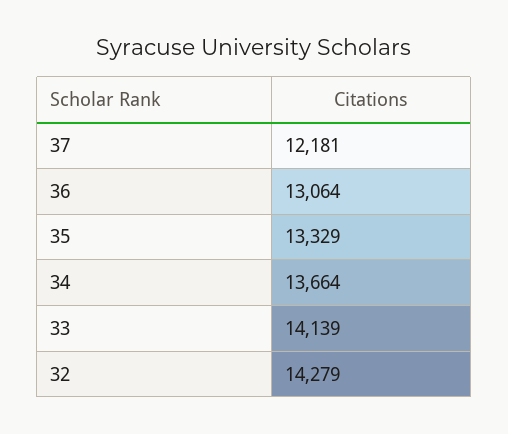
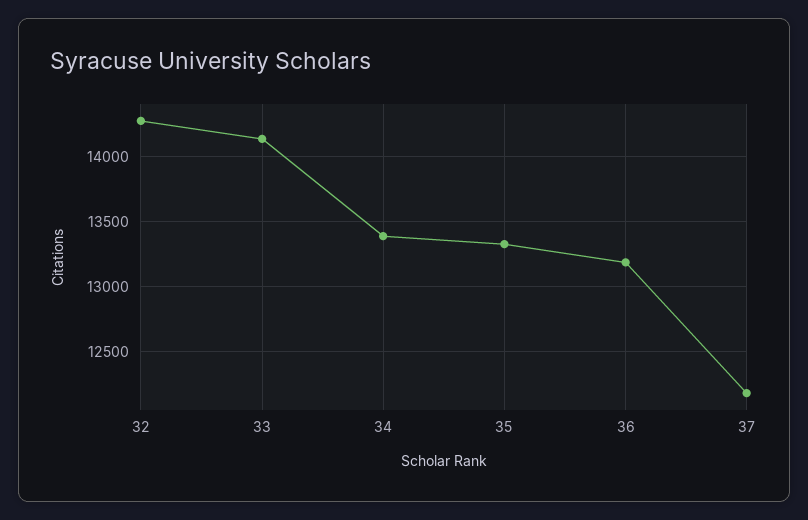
36: 13064 -> 13200
34: 13664 -> 13400

